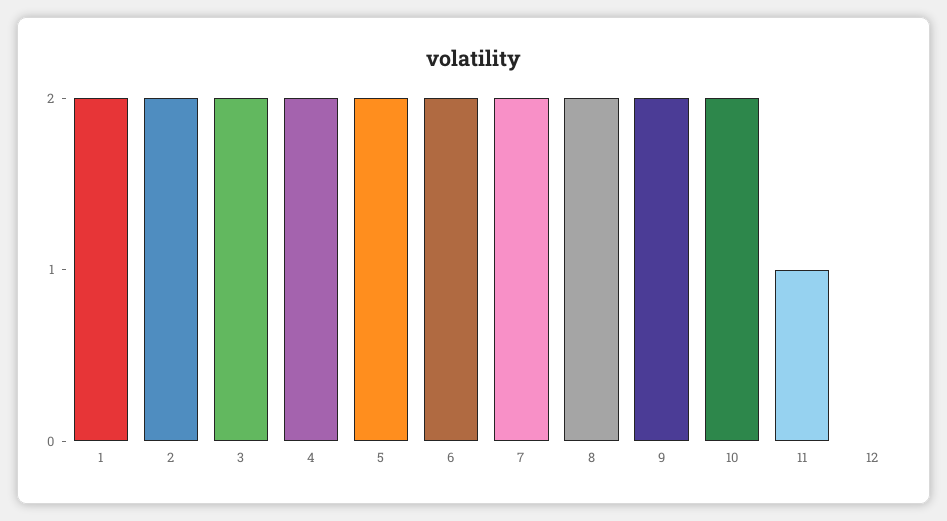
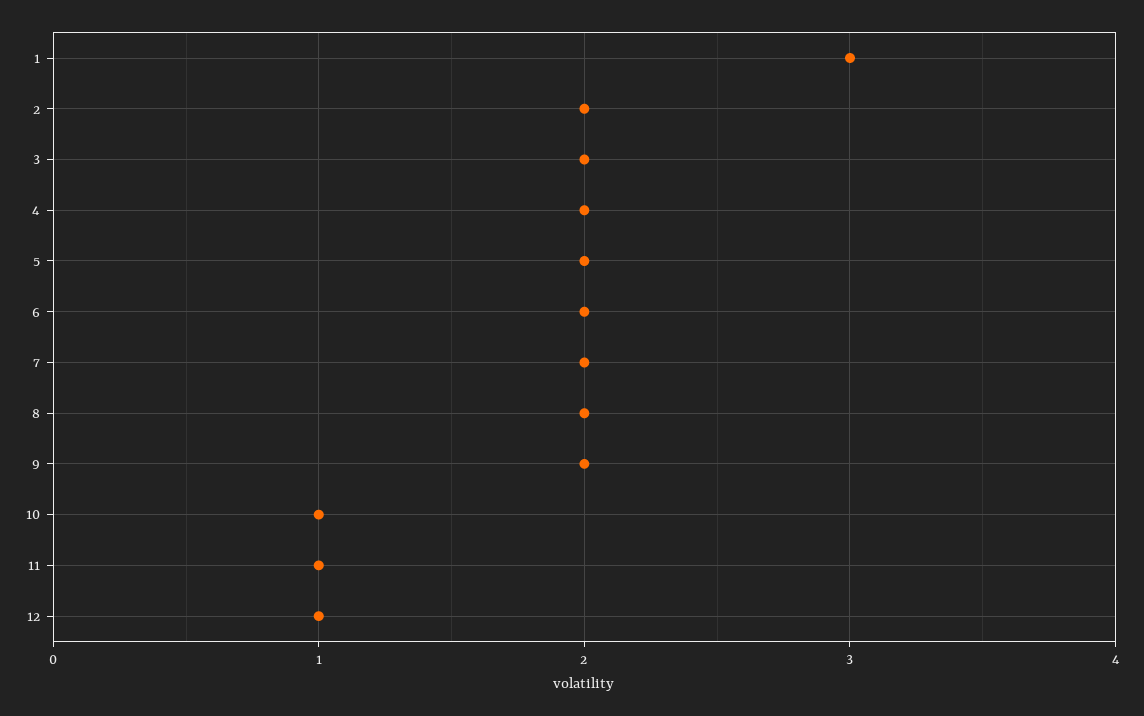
1: 2 -> 3
10: 2 -> 1
12: 0 -> 1

